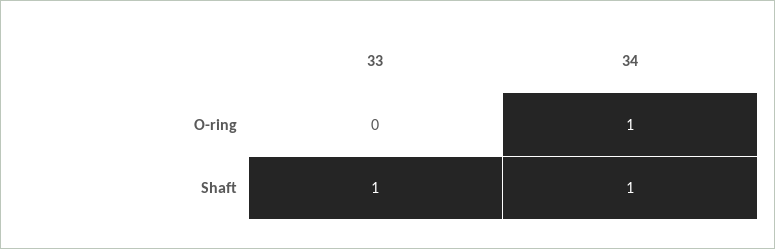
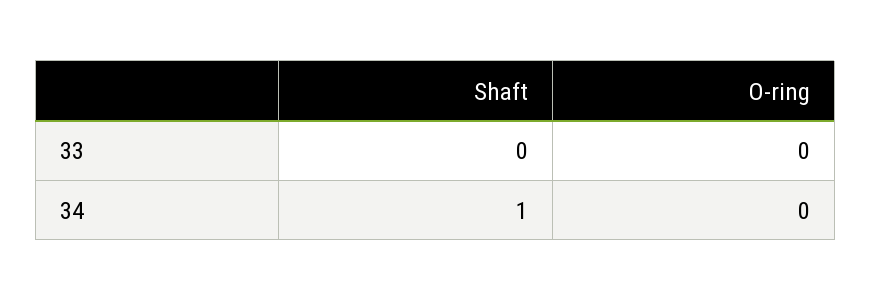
34, O-ring: 1 -> 0
33, Shaft: 1 -> 0

